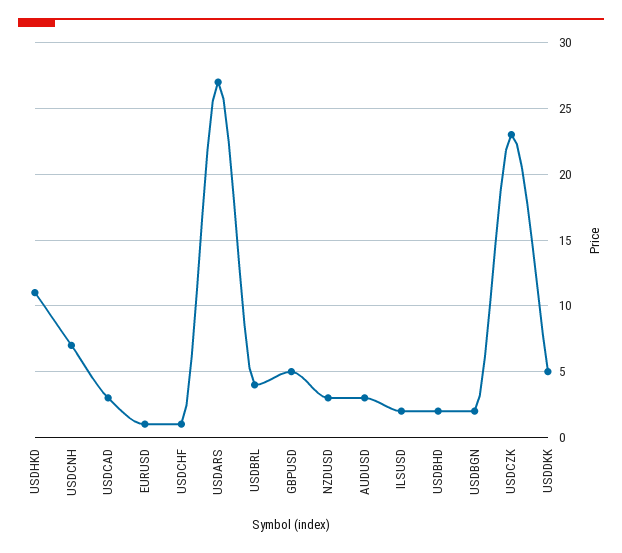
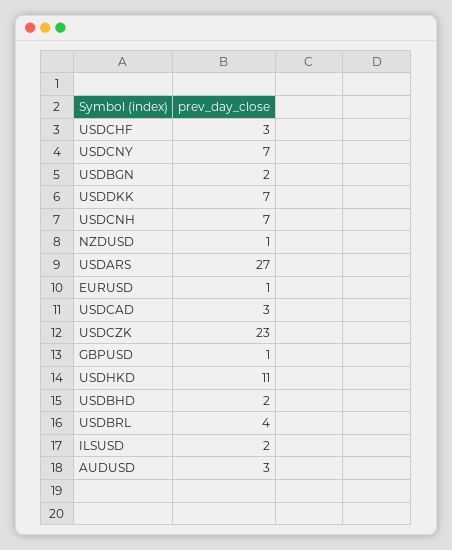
USDCHF: 1 -> 3
GBPUSD: 5 -> 1
NZDUSD: 3 -> 1
USDDKK: 5 -> 7
USDCNY: none -> 7

